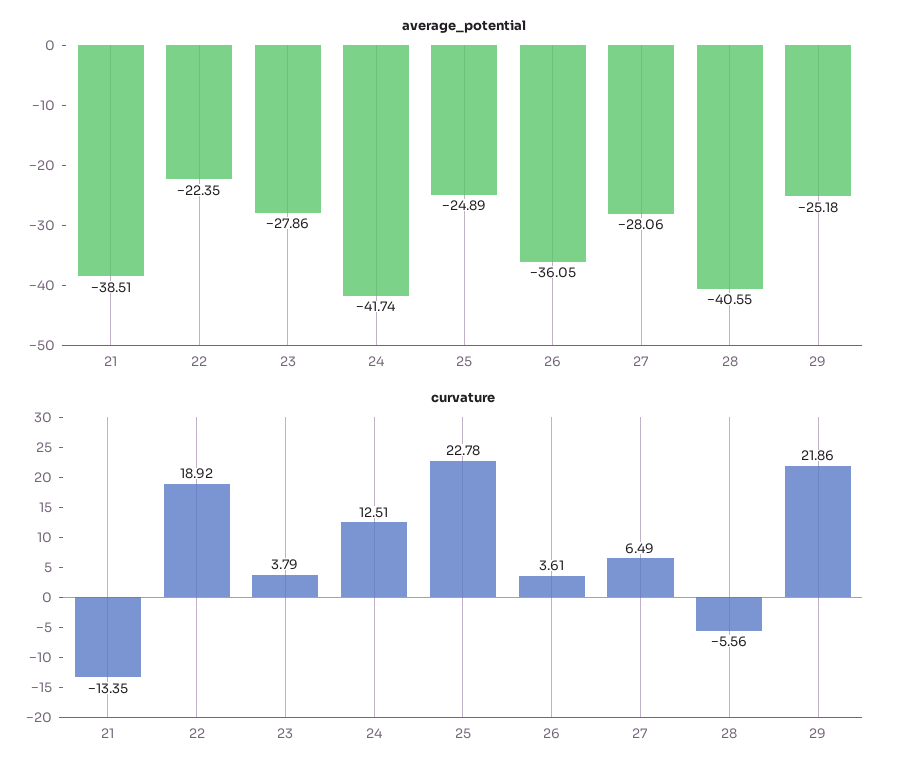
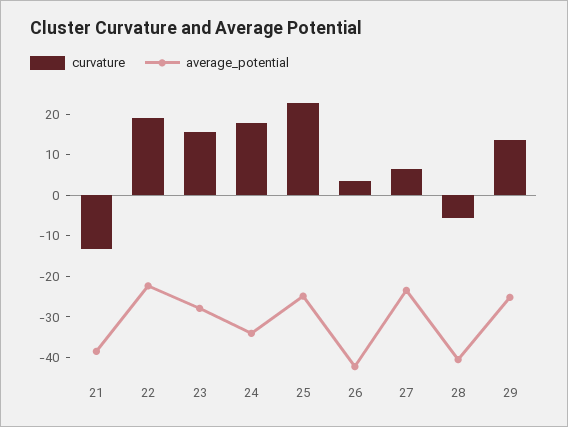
average_potential, 24: -41.74 -> -34
average_potential, 26: -36.05 -> -42
average_potential, 27: -28.06 -> -24
curvature, 23: 3.79 -> 16
curvature, 24: 12.51 -> 18
curvature, 29: 21.86 -> 14

